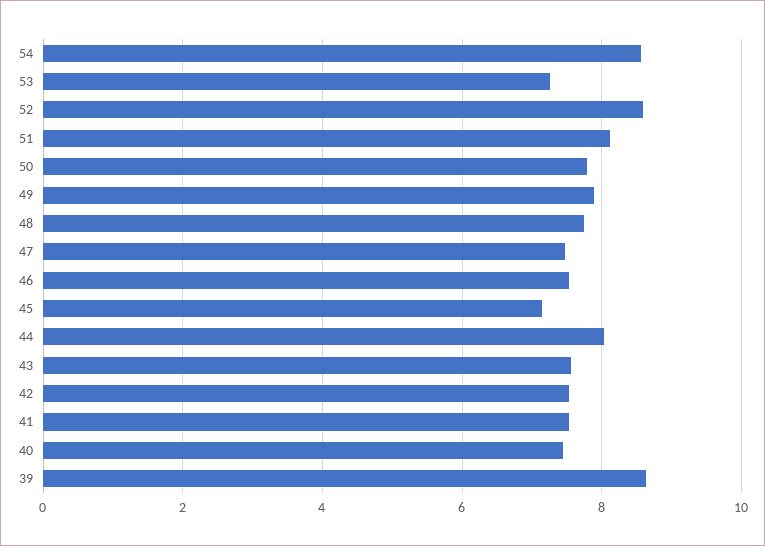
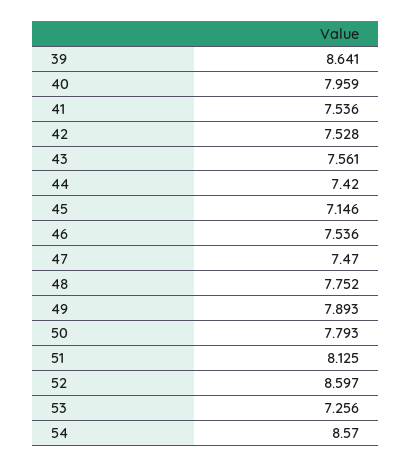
44: 8 -> 7.42
40: 7.4 -> 7.959

